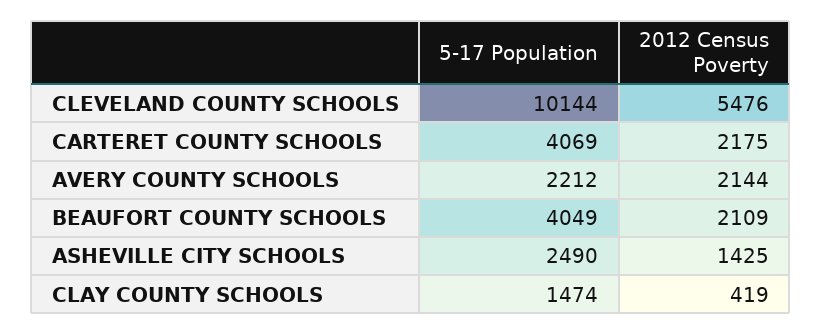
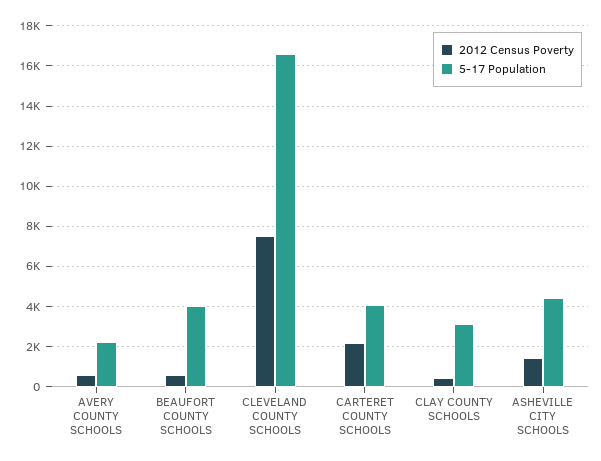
5-17 Population, CLEVELAND COUNTY SCHOOLS: 10144 -> 16500
2012 Census Poverty, CLEVELAND COUNTY SCHOOLS: 5476 -> 7500
2012 Census Poverty, AVERY COUNTY SCHOOLS: 2144 -> 500
2012 Census Poverty, BEAUFORT COUNTY SCHOOLS: 2109 -> 500
5-17 Population, ASHEVILLE CITY SCHOOLS: 2490 -> 4500
5-17 Population, CLAY COUNTY SCHOOLS: 1474 -> 3000

